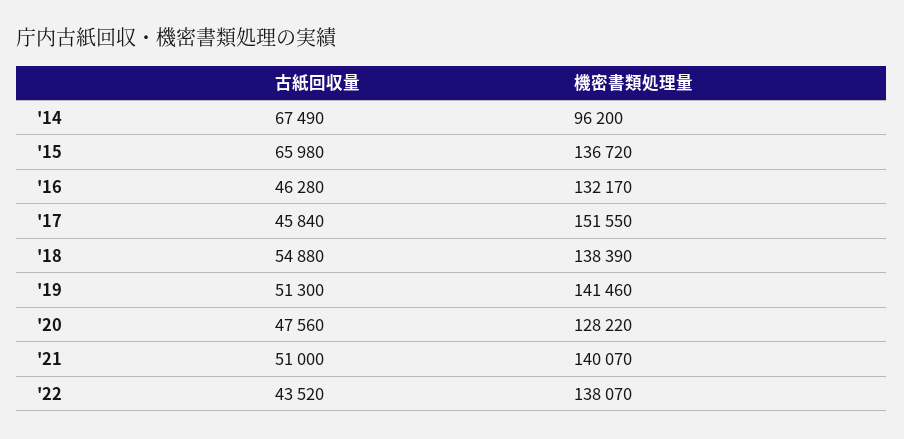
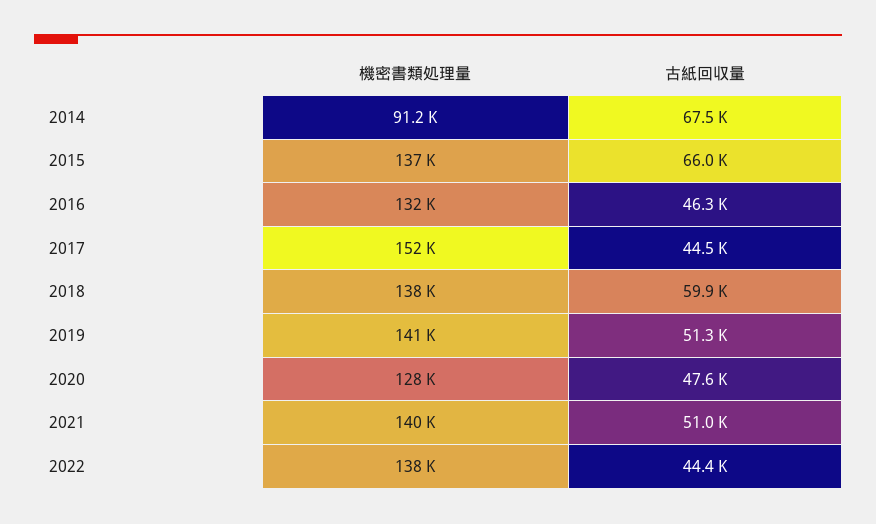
機密書類処理量, '14: 96200 -> 91200
古紙回収量, '17: 45840 -> 44500
古紙回収量, '18: 54880 -> 59900
古紙回収量, '22: 43520 -> 44400

